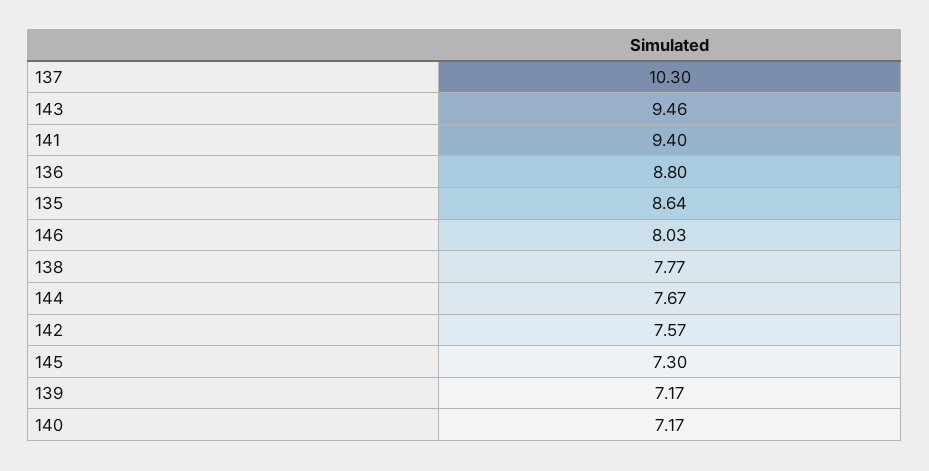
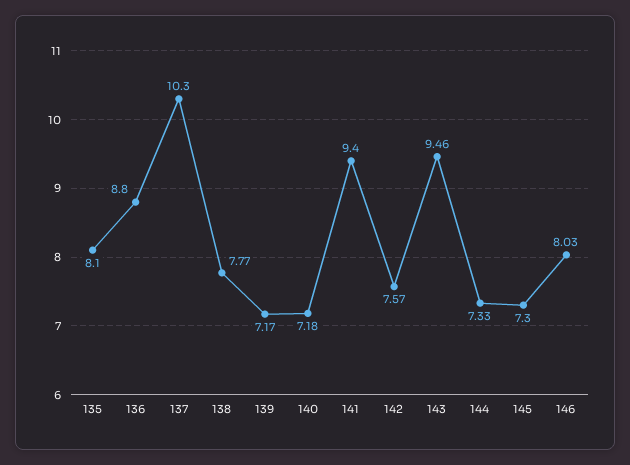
135: 8.64 -> 8.1
144: 7.67 -> 7.33
140: 7.17 -> 7.18

